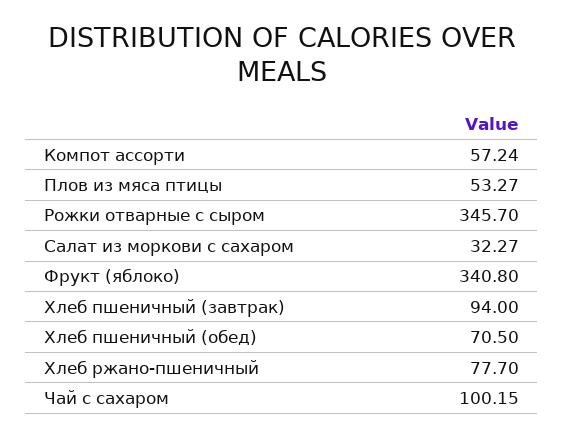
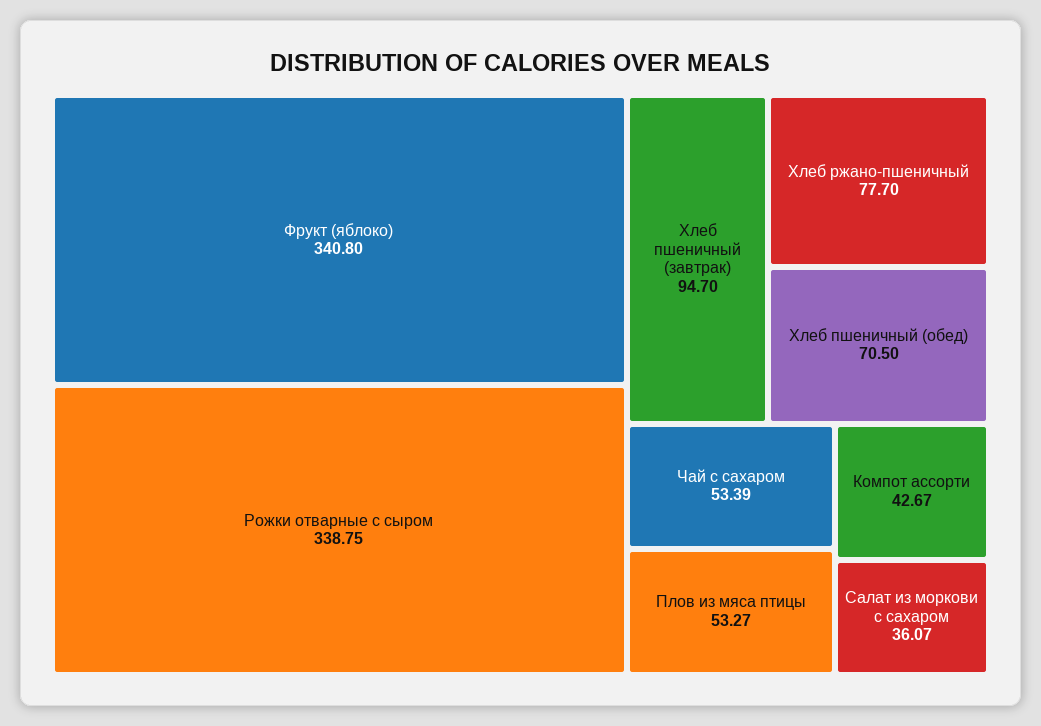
Компот ассорти: 57.24 -> 42.67
Рожки отварные с сыром: 345.7 -> 338.75
Салат из моркови с сахаром: 32.27 -> 36.07
Хлеб пшеничный (завтрак): 94 -> 94.7
Чай с сахаром: 100.15 -> 53.39

